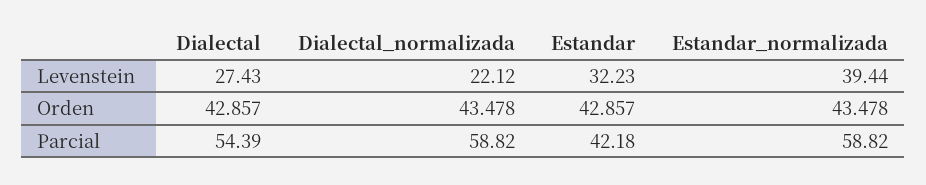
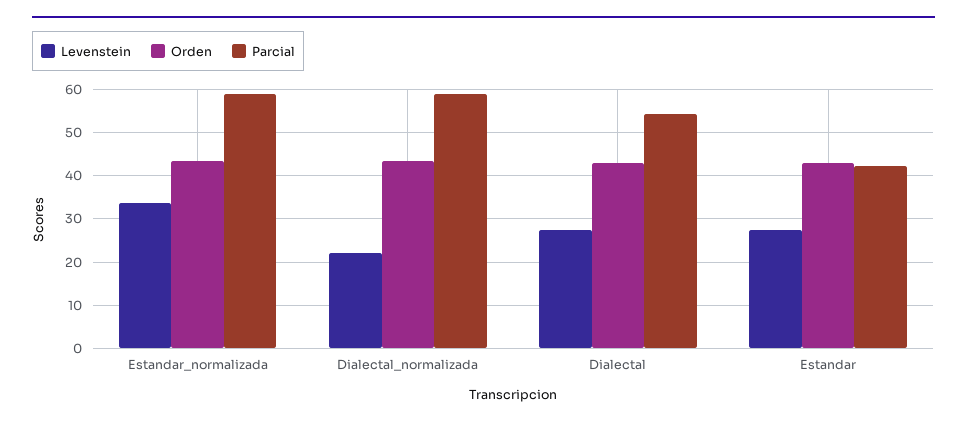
Levenstein, Estandar: 32.23 -> 28
Levenstein, Estandar_normalizada: 39.44 -> 34

